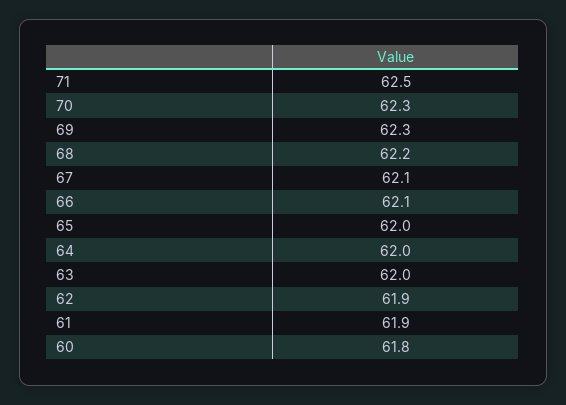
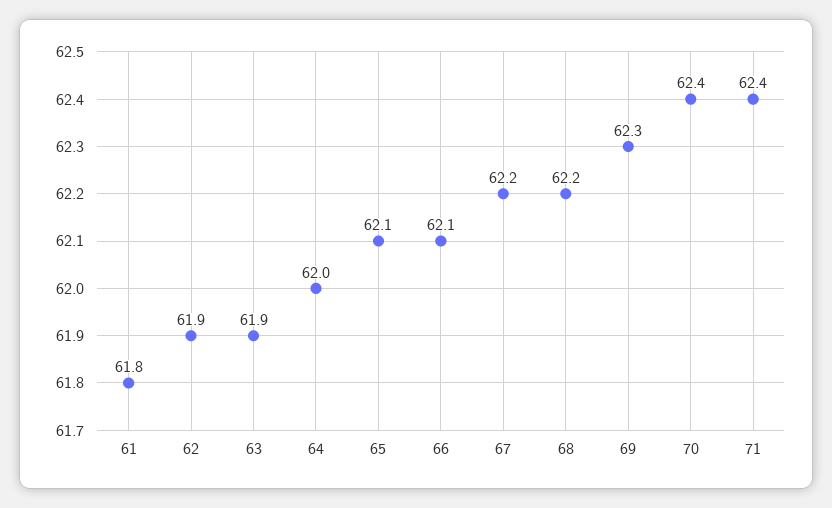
71: 62.5 -> 62.4
70: 62.3 -> 62.4
67: 62.1 -> 62.2
65: 62 -> 62.1
63: 62 -> 61.9
61: 61.9 -> 61.8
60: 61.8 -> none

